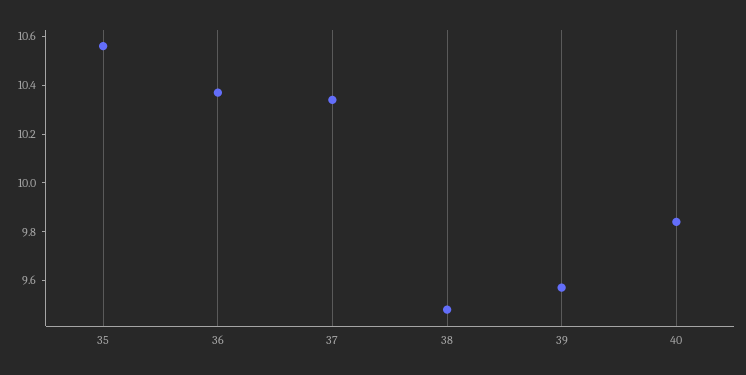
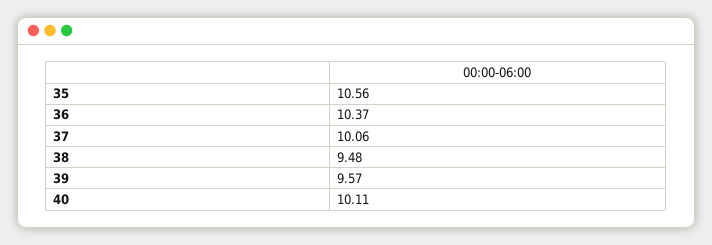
37: 10.35 -> 10.06
40: 9.85 -> 10.11

